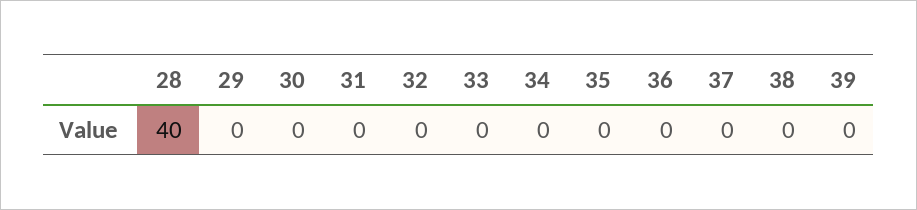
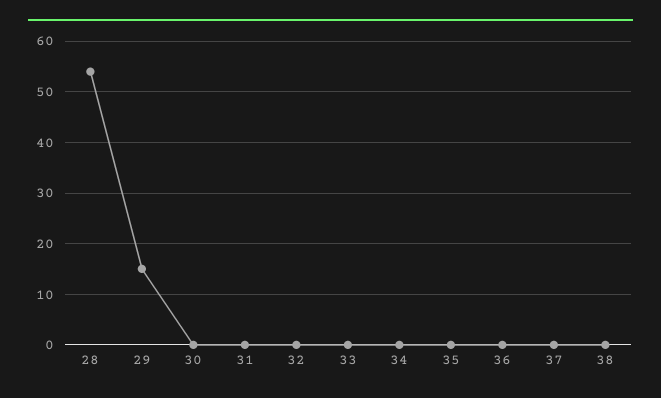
28: 40 -> 55
29: 0 -> 15
39: 0 -> none

